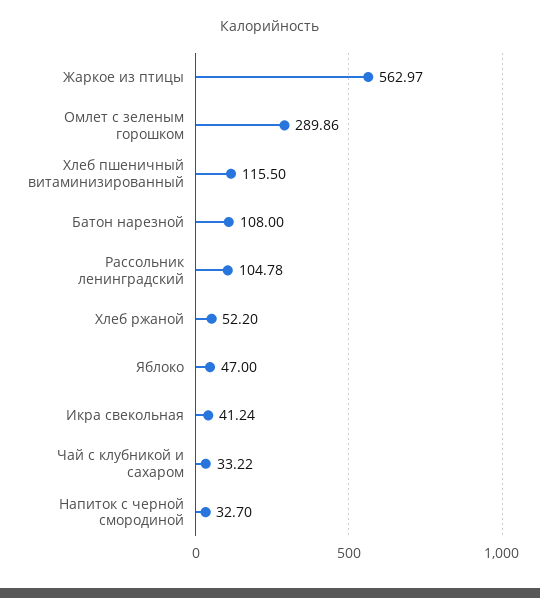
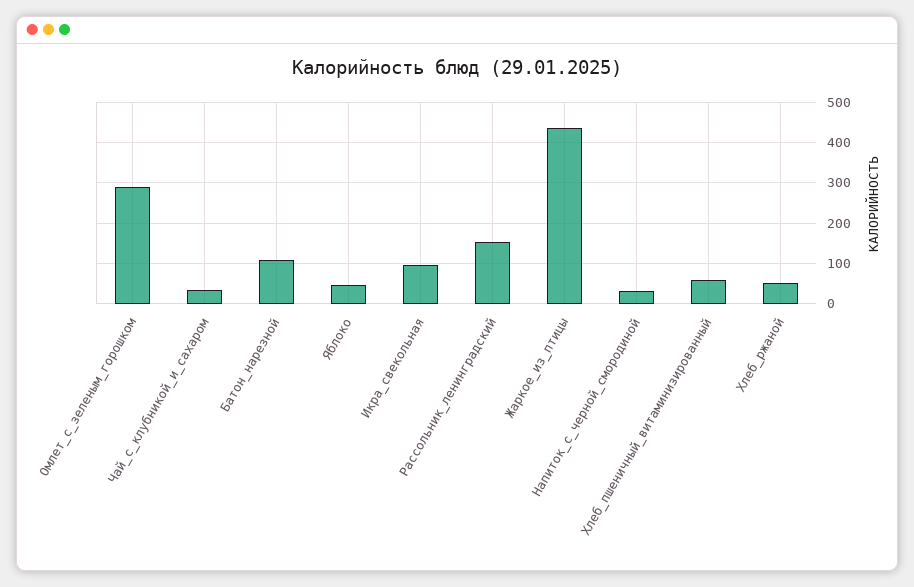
Жаркое из птицы: 562.97 -> 440
Хлеб пшеничный витаминизированный: 115.5 -> 60
Рассольник ленинградский: 104.78 -> 160
Икра свекольная: 41.24 -> 100

